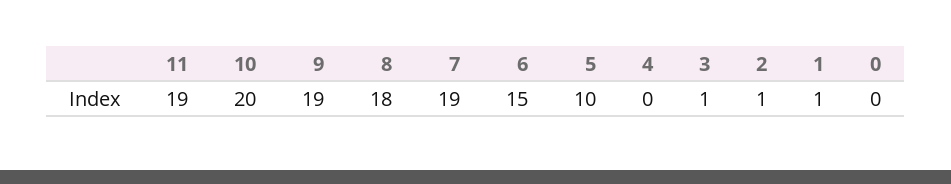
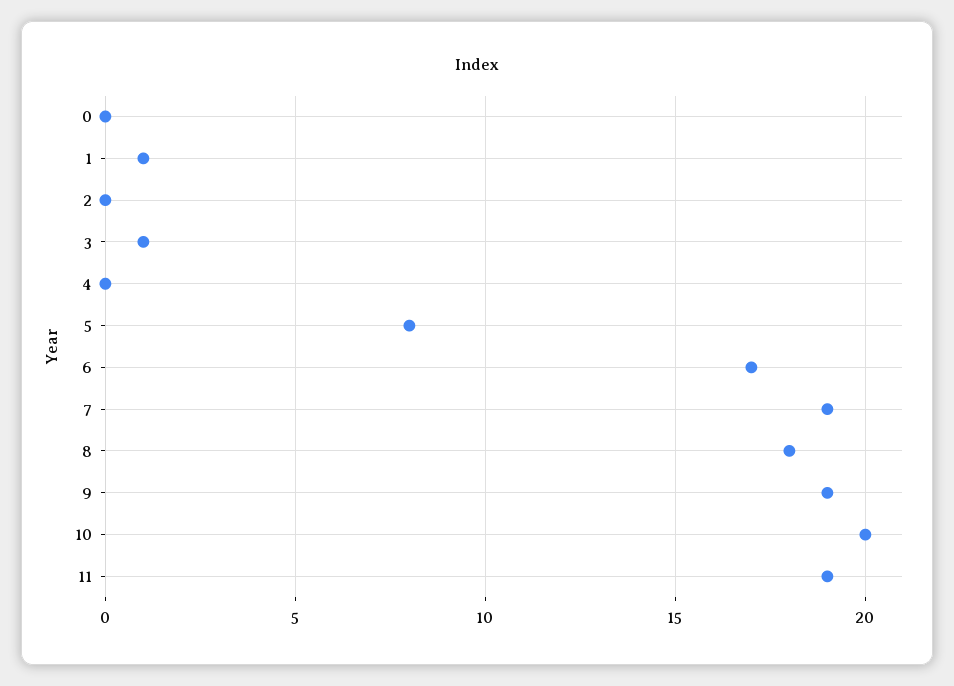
6: 15 -> 17
5: 10 -> 8
2: 1 -> 0

